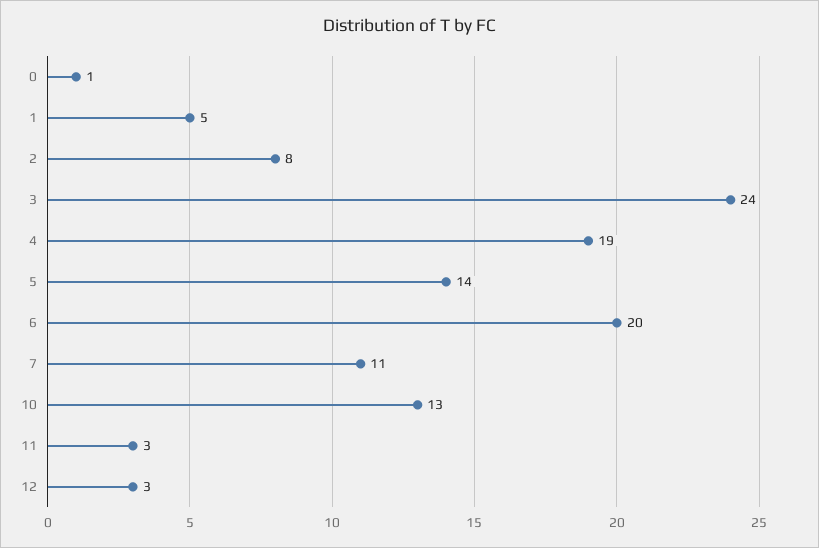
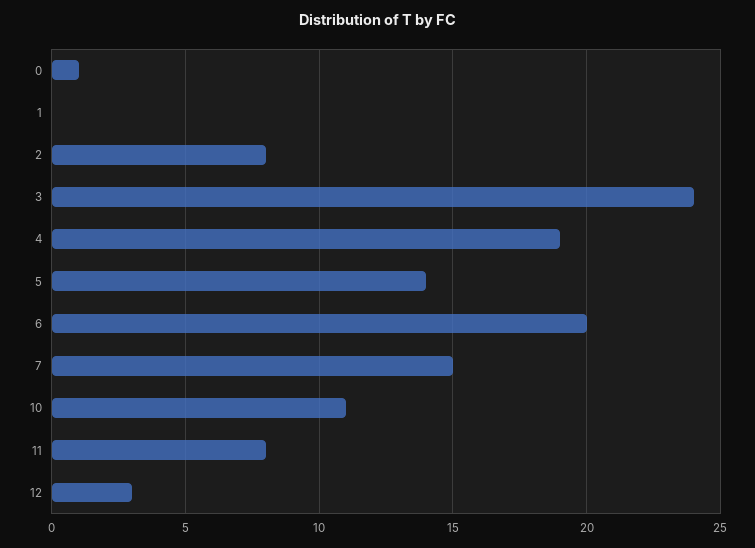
1: 5 -> 0
7: 11 -> 15
10: 13 -> 11
11: 3 -> 8

